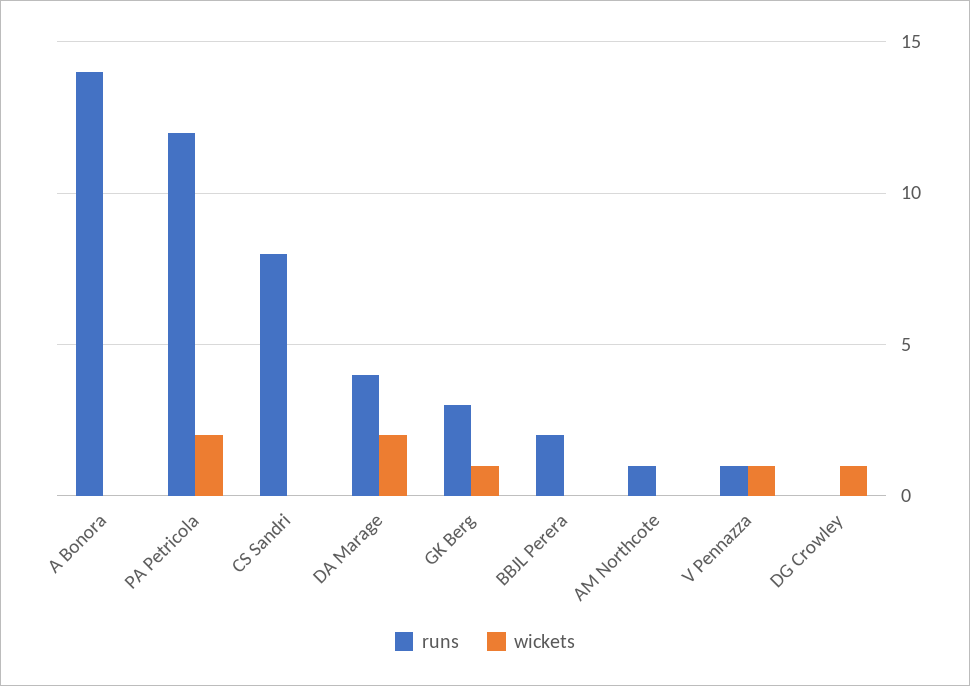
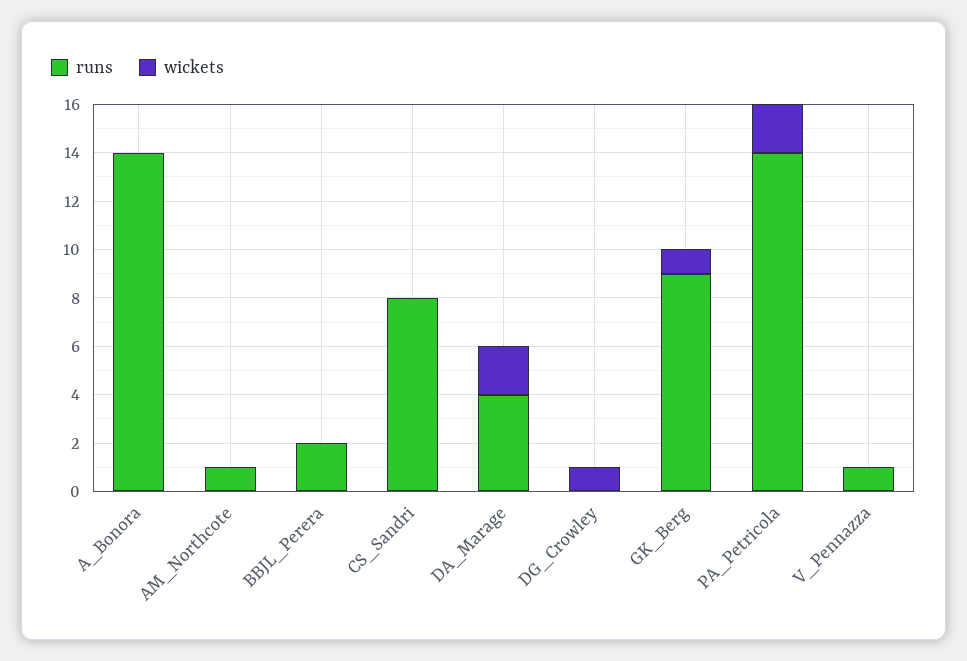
runs, PA Petricola: 12 -> 14
runs, GK Berg: 3 -> 9
wickets, V Pennazza: 1 -> 0

